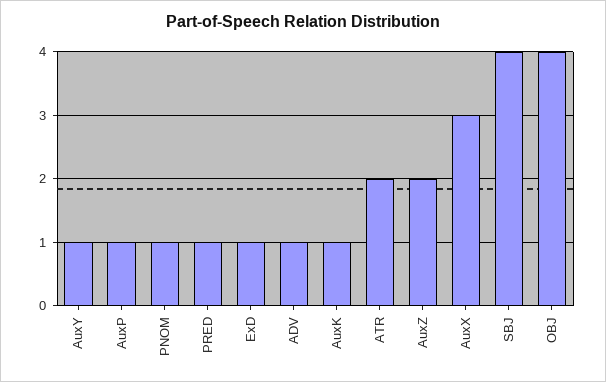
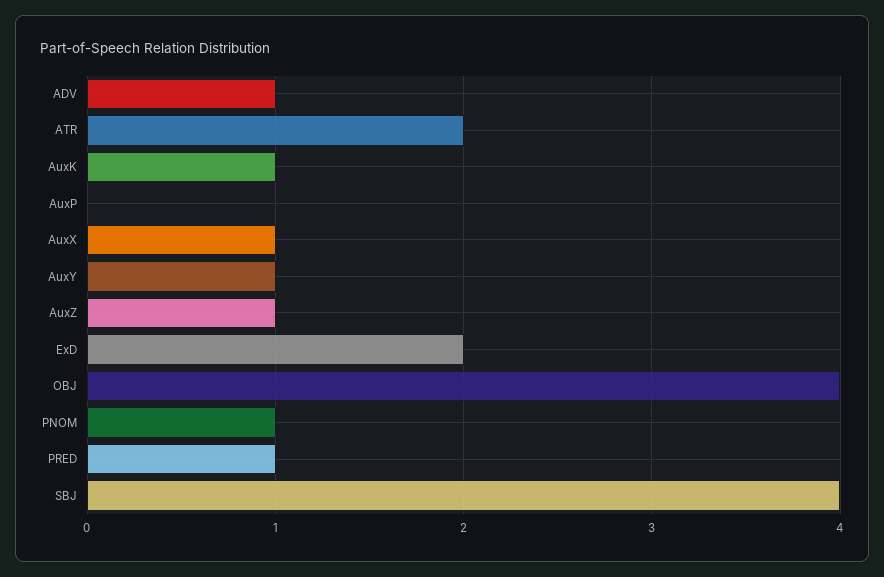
AuxP: 1 -> 0
ExD: 1 -> 2
AuxZ: 2 -> 1
AuxX: 3 -> 1

